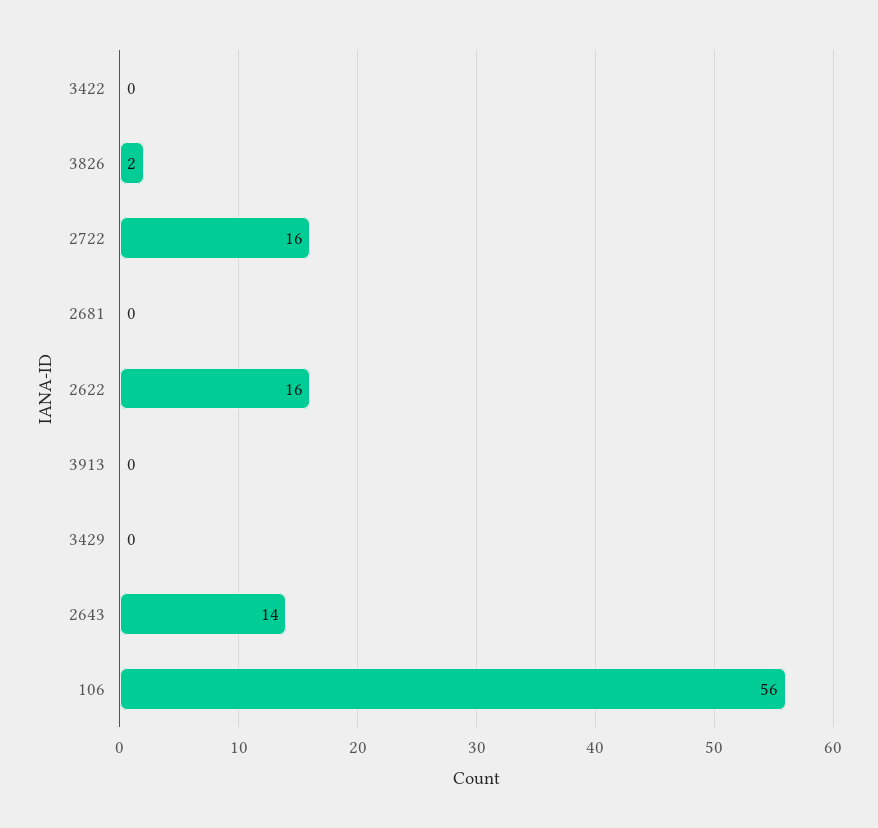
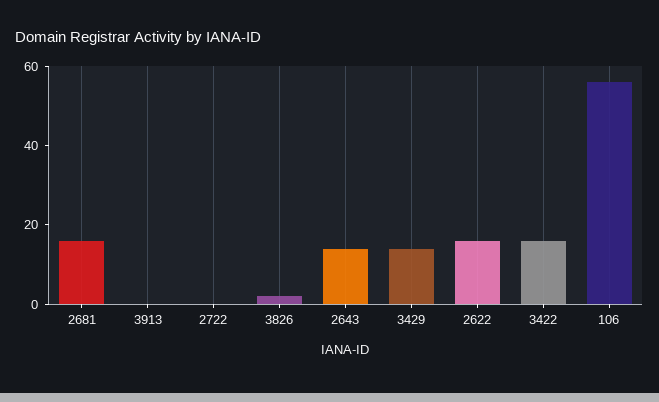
3422: 0 -> 15
2722: 16 -> 0
2681: 0 -> 15
3429: 0 -> 15

